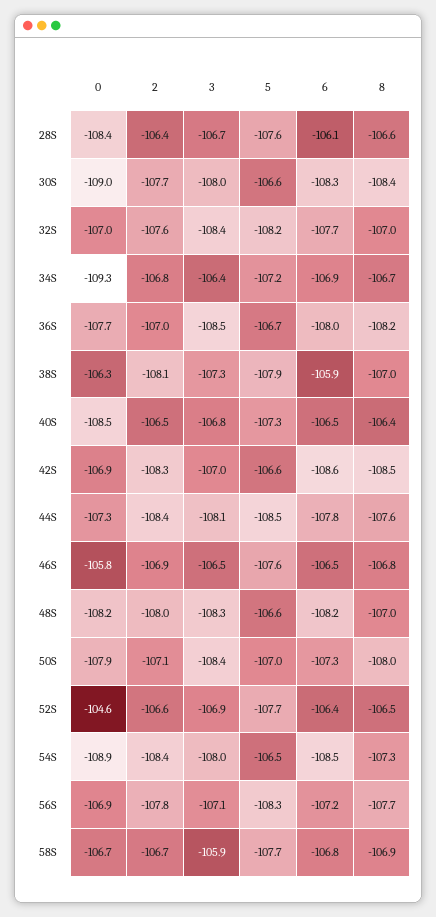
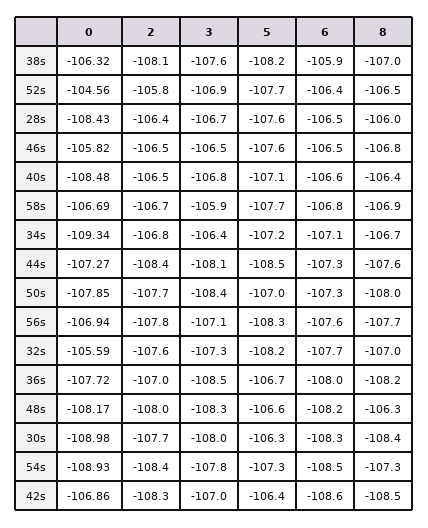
6, 28S: -106.1 -> -106.5
8, 28S: -106.6 -> -106
5, 30S: -106.6 -> -106.3
0, 32S: -107 -> -105.59
3, 32S: -108.4 -> -107.3
6, 34S: -106.9 -> -107.1
3, 38S: -107.3 -> -107.6
5, 38S: -107.9 -> -108.2
5, 40S: -107.3 -> -107.1
6, 40S: -106.5 -> -106.6
5, 42S: -106.6 -> -106.4
6, 44S: -107.8 -> -107.3
2, 46S: -106.9 -> -106.5
8, 48S: -107 -> -106.3
2, 50S: -107.1 -> -107.7
2, 52S: -106.6 -> -105.8
3, 54S: -108 -> -107.8
5, 54S: -106.5 -> -107.3
6, 56S: -107.2 -> -107.6

